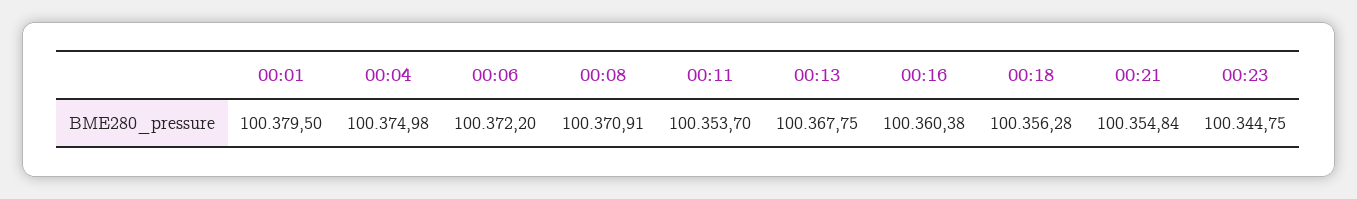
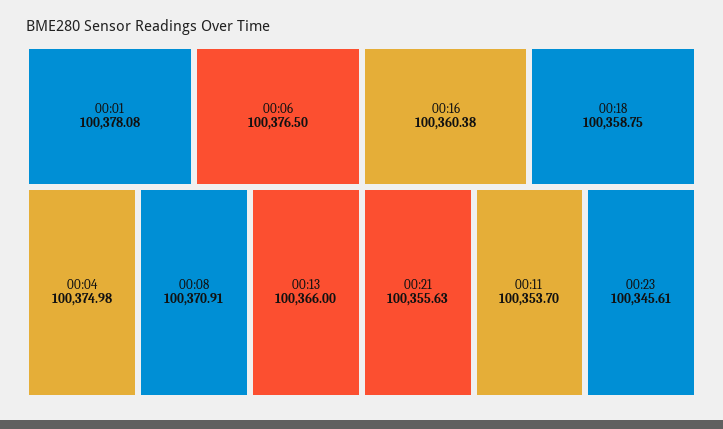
00:01: 100379.5 -> 100378.08
00:06: 100372.2 -> 100376.5
00:13: 100367.75 -> 100366
00:18: 100356.28 -> 100358.75
00:21: 100354.84 -> 100355.63
00:23: 100344.75 -> 100345.61

